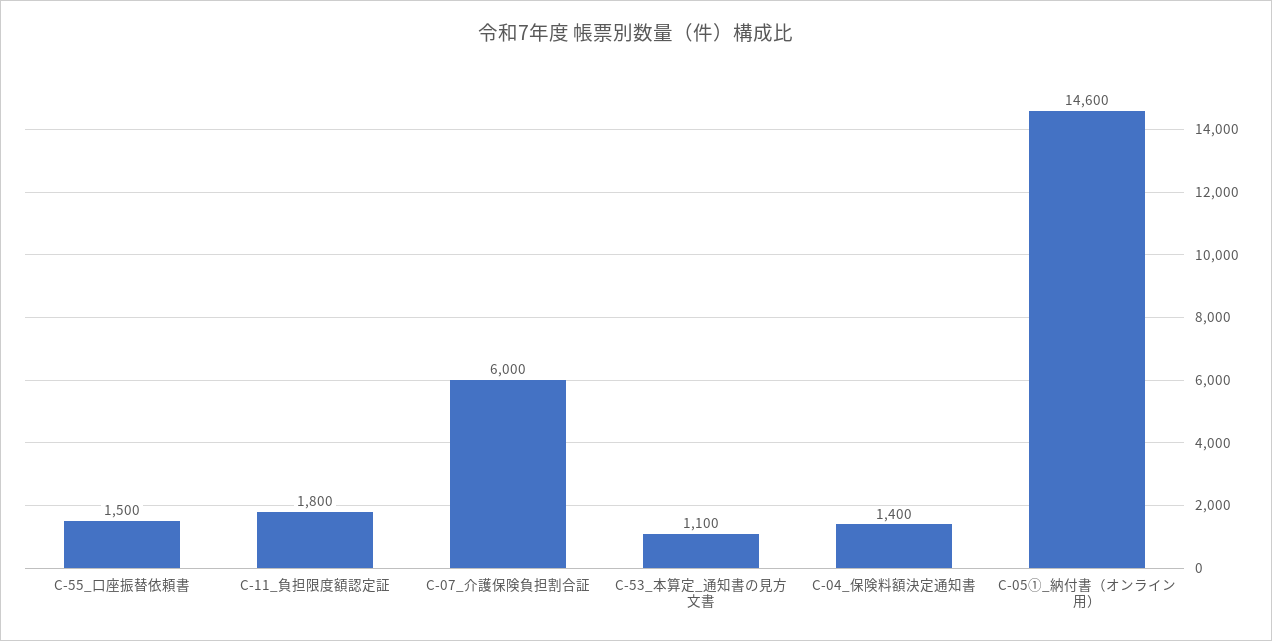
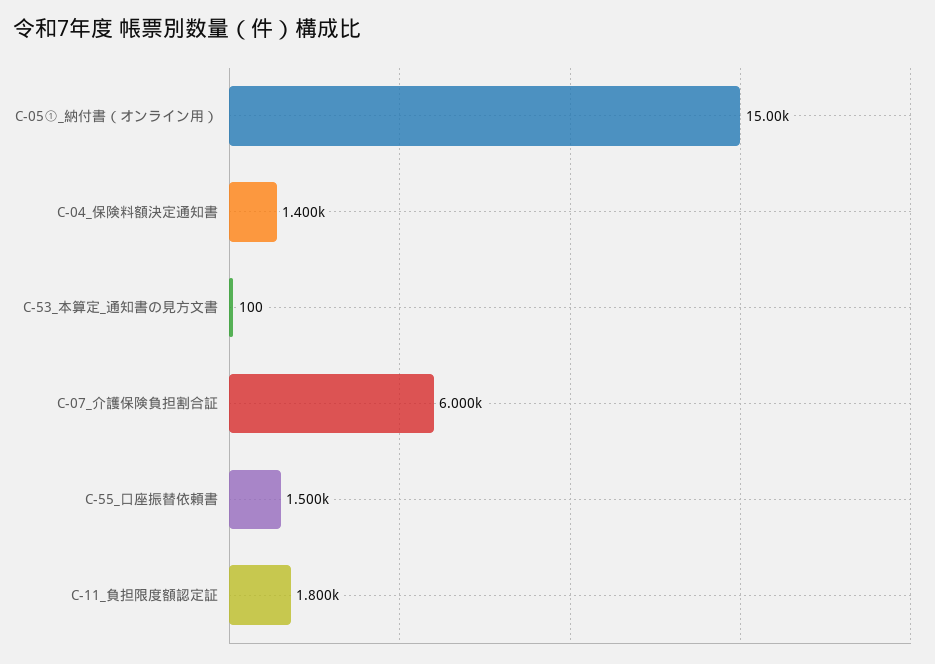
C-53_本算定_通知書の見方文書: 1100 -> 100
C-05①_納付書（オンライン用）: 14600 -> 15000

